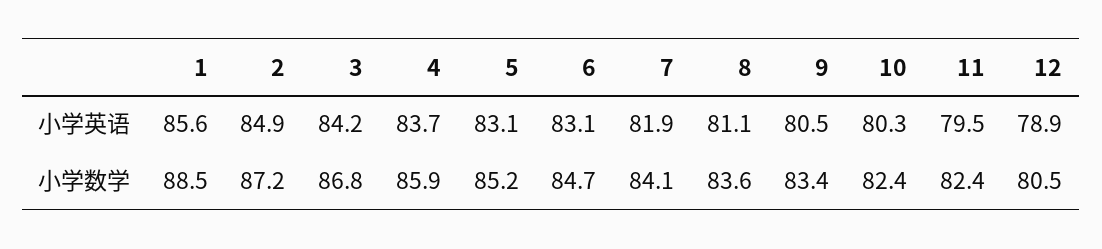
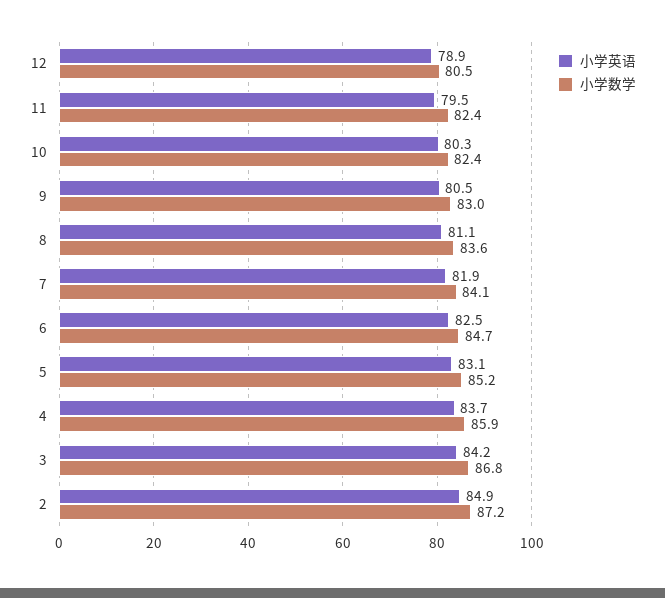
小学英语, 1: 85.6 -> none
小学英语, 6: 83.1 -> 82.5
小学数学, 1: 88.5 -> none
小学数学, 9: 83.4 -> 83

